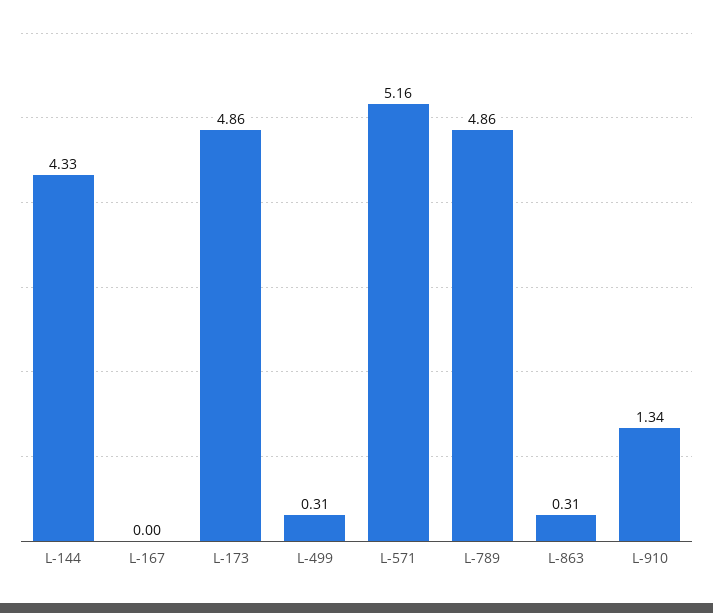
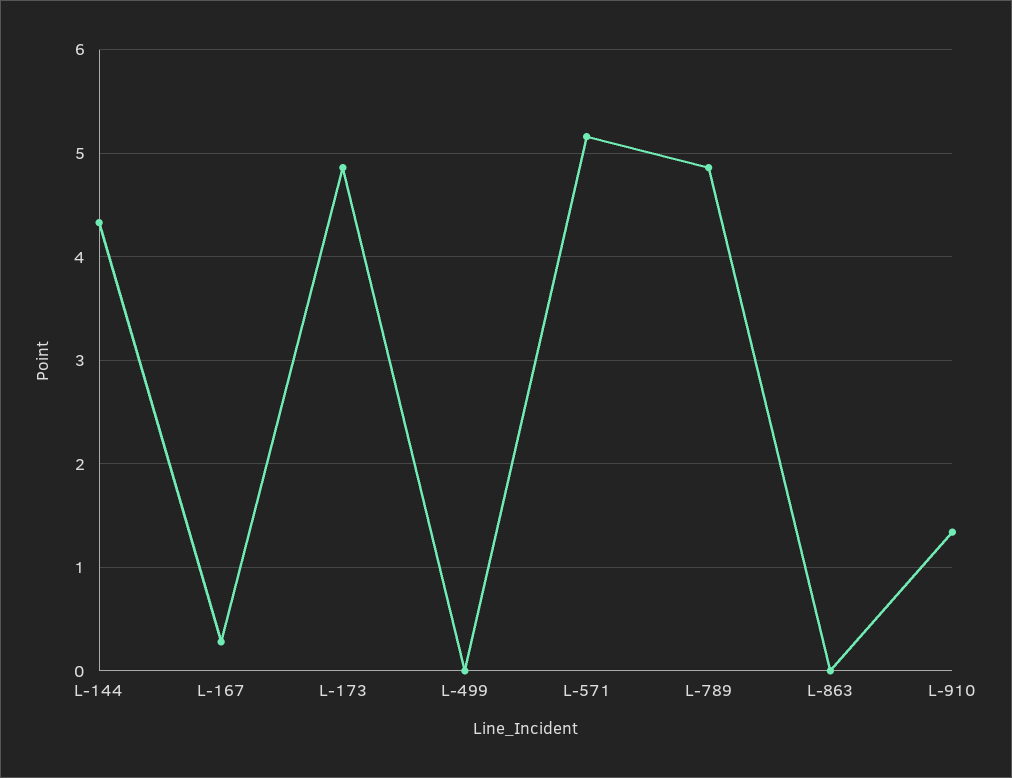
L-167: 0 -> 0.3
L-499: 0.31 -> 0
L-863: 0.31 -> 0

